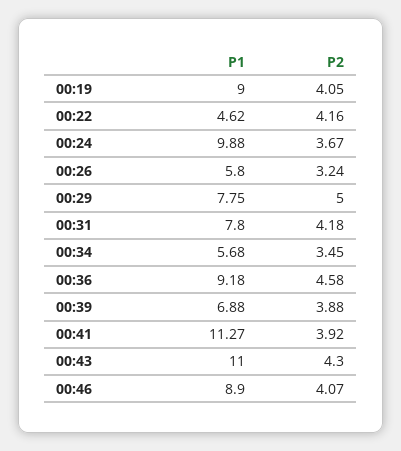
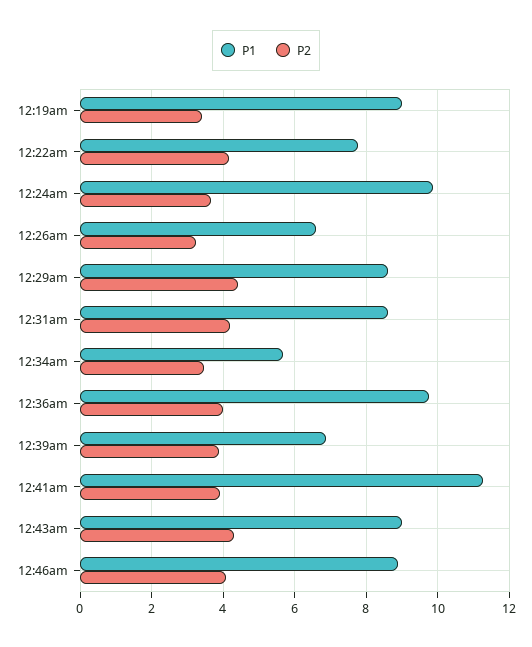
P2, 00:19: 4.05 -> 3.4
P1, 00:22: 4.62 -> 7.8
P1, 00:26: 5.8 -> 6.6
P1, 00:29: 7.75 -> 8.6
P2, 00:29: 5 -> 4.4
P1, 00:31: 7.8 -> 8.6
P1, 00:36: 9.18 -> 9.8
P2, 00:36: 4.58 -> 4
P1, 00:43: 11 -> 9

